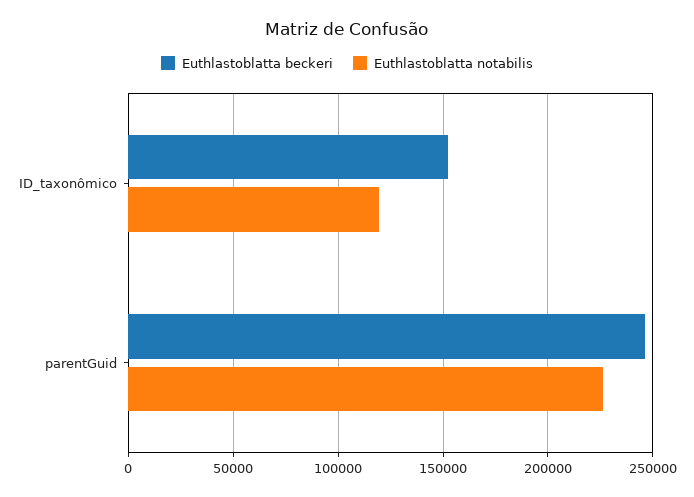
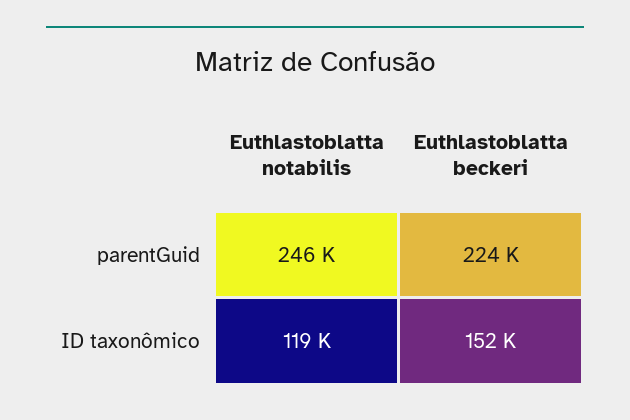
Euthlastoblatta beckeri, parentGuid: 245000 -> 224000
Euthlastoblatta notabilis, parentGuid: 225000 -> 246000

